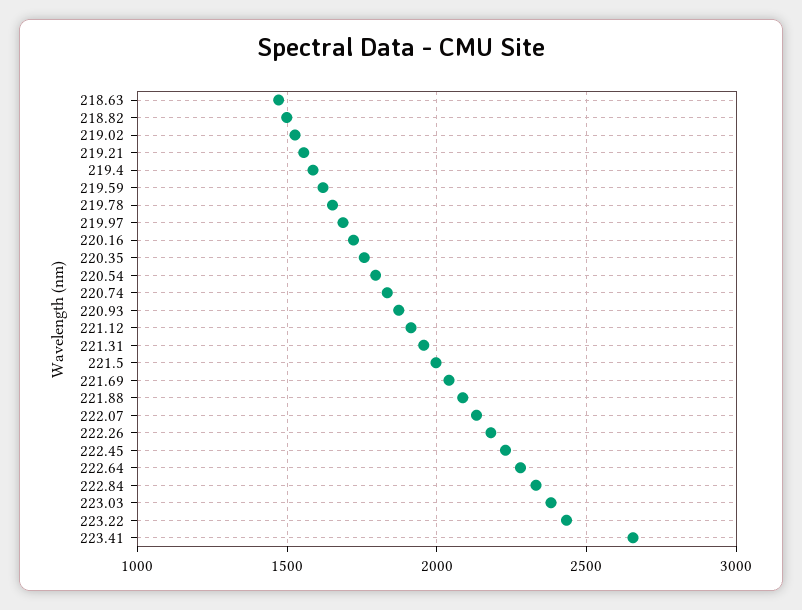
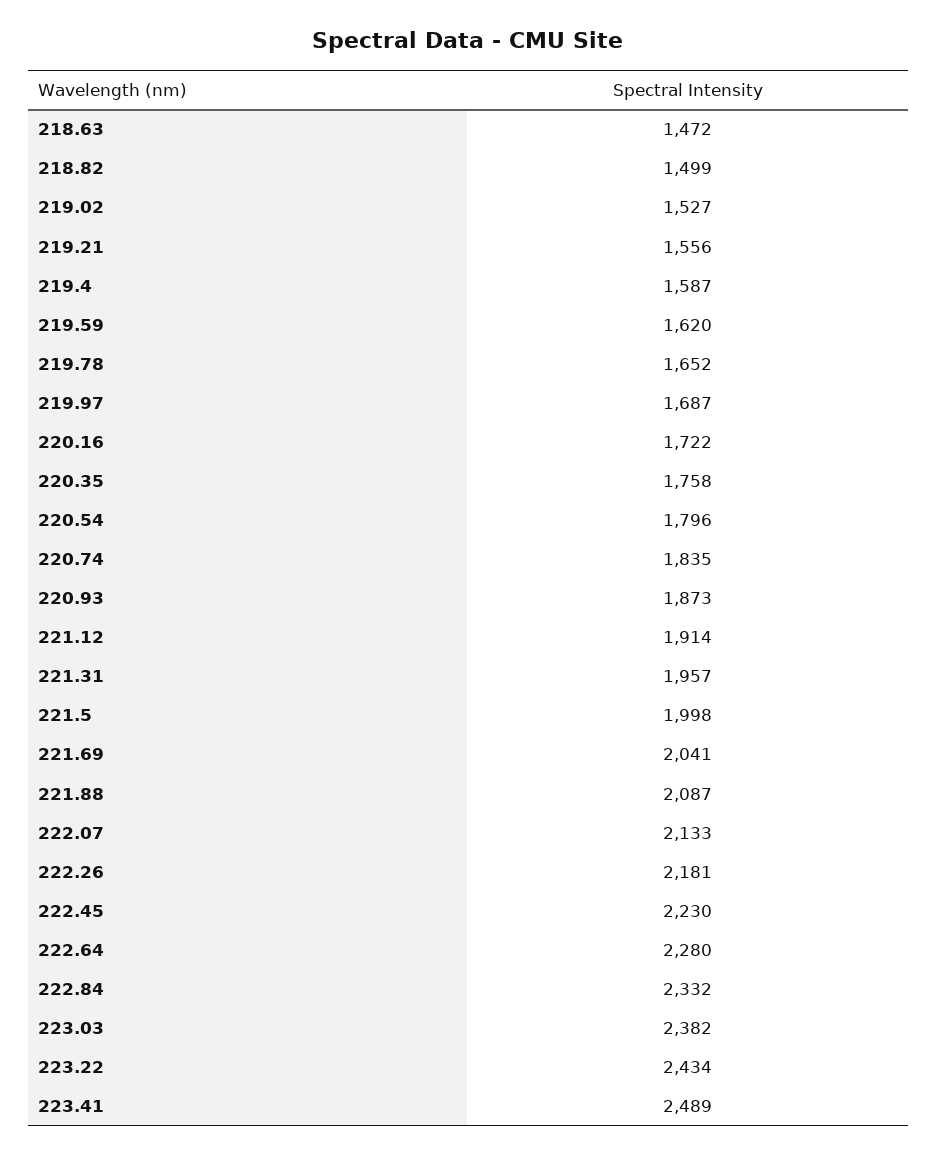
223.41: 2650 -> 2489

